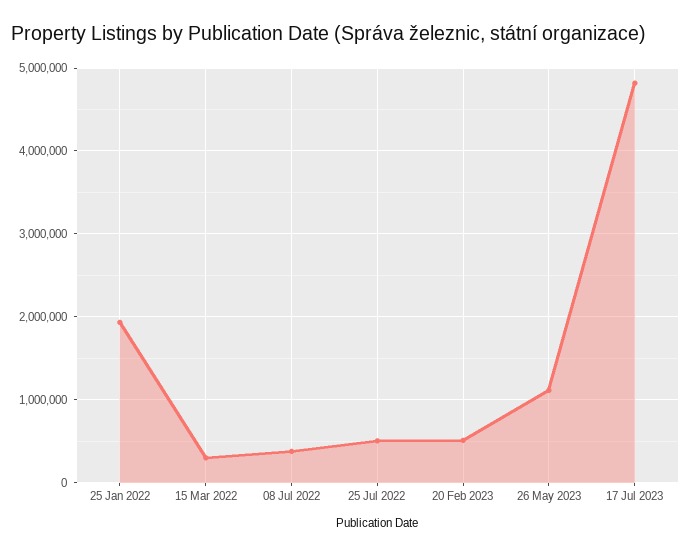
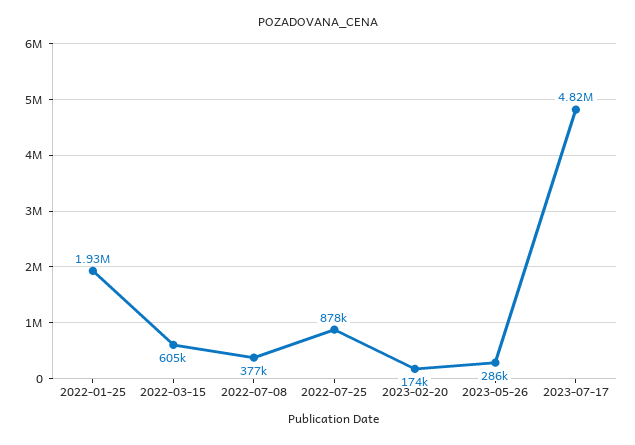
15 Mar 2022: 300000 -> 605000
25 Jul 2022: 500000 -> 878000
20 Feb 2023: 500000 -> 174000
26 May 2023: 1100000 -> 286000

